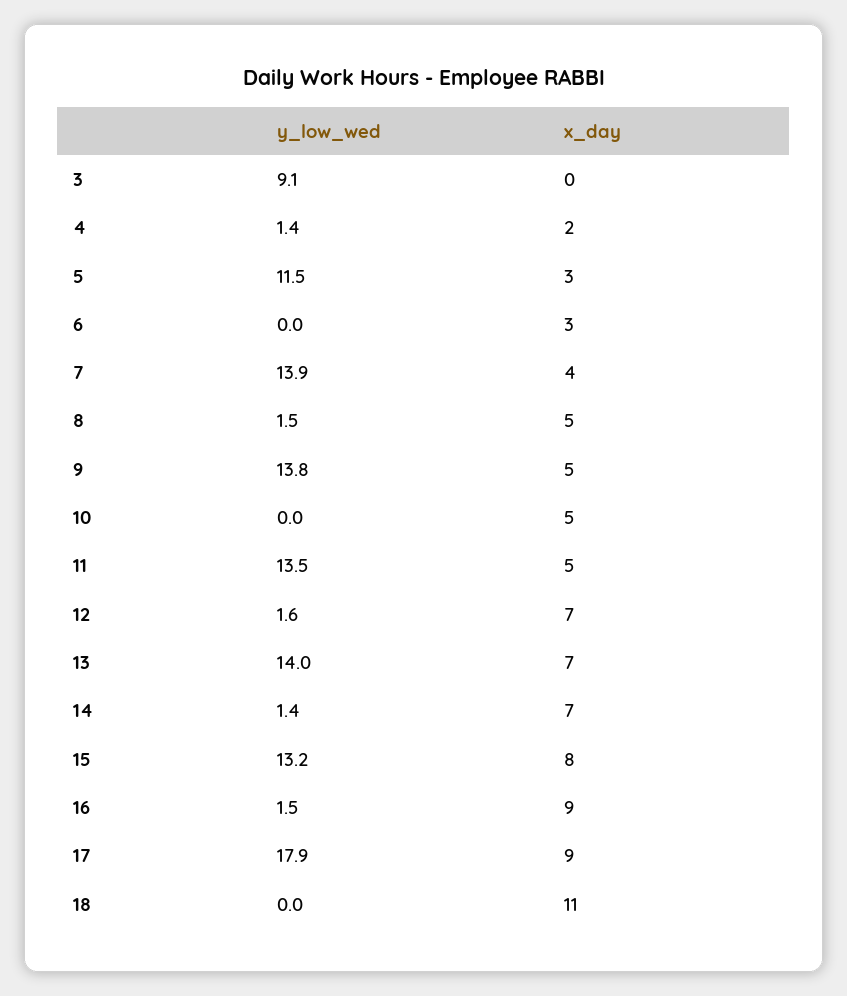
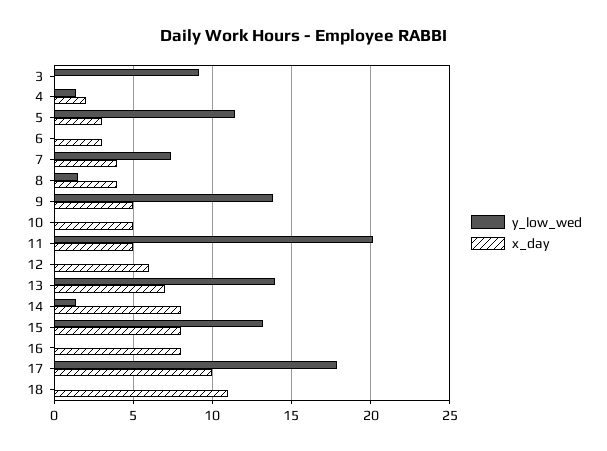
y_low_wed, 7: 13.9 -> 7.5
x_day, 8: 5 -> 4
y_low_wed, 11: 13.5 -> 20
y_low_wed, 12: 1.6 -> 0
x_day, 12: 7 -> 6
x_day, 14: 7 -> 8
y_low_wed, 16: 1.5 -> 0
x_day, 16: 9 -> 8
x_day, 17: 9 -> 10

